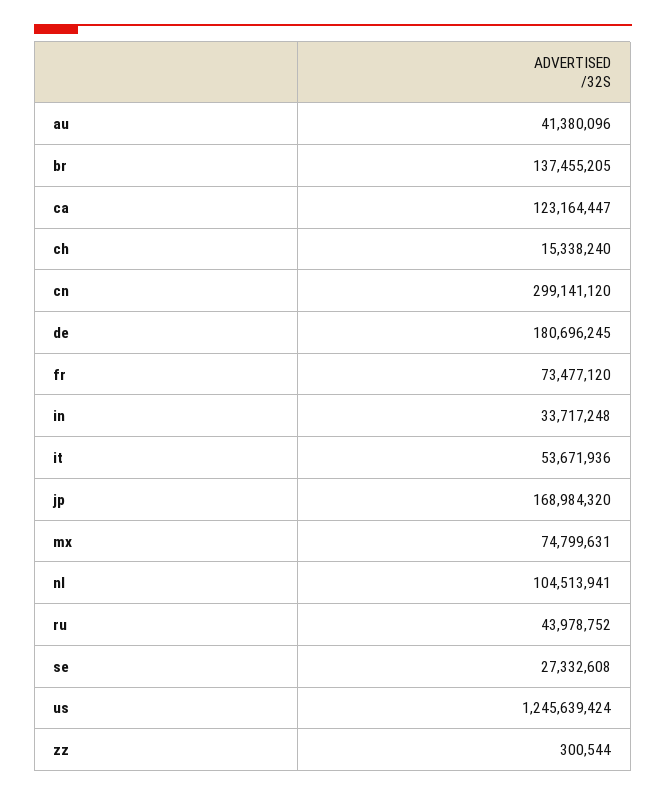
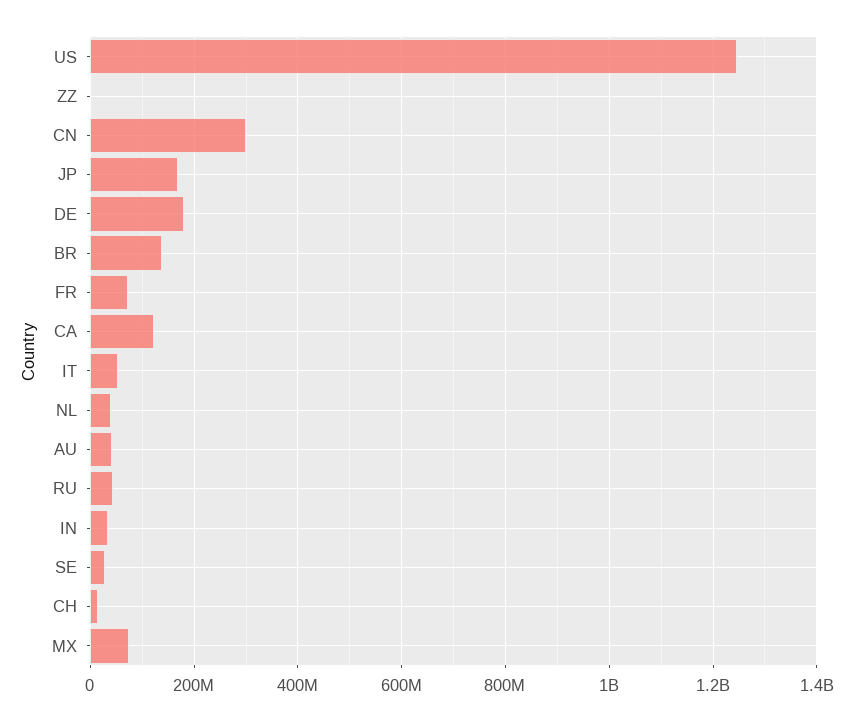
nl: 104513941 -> 40000000

